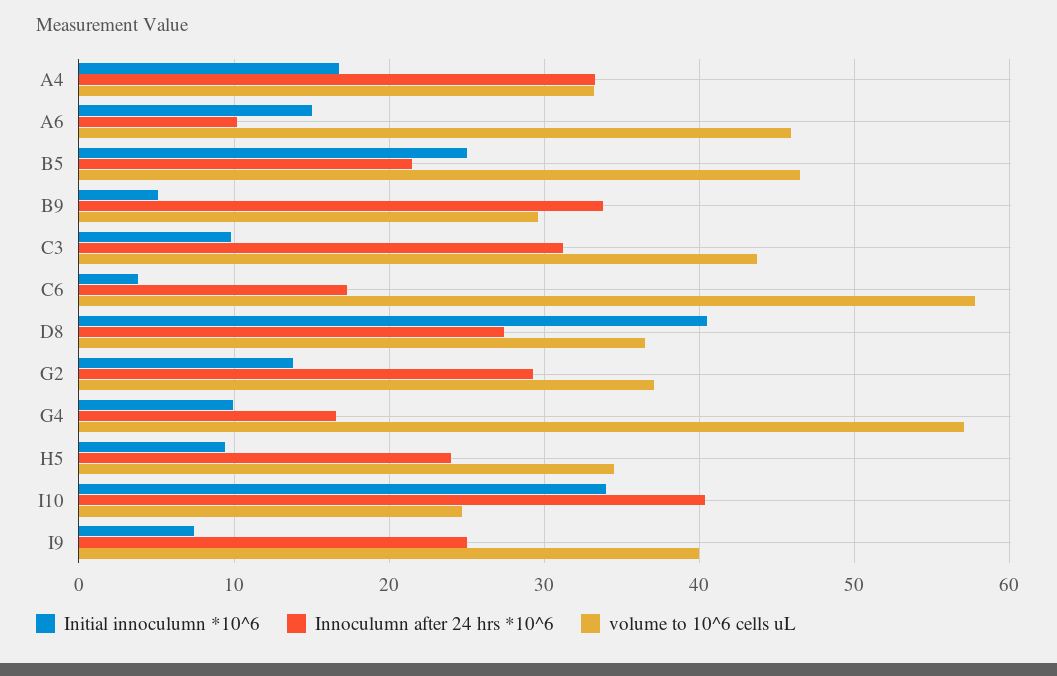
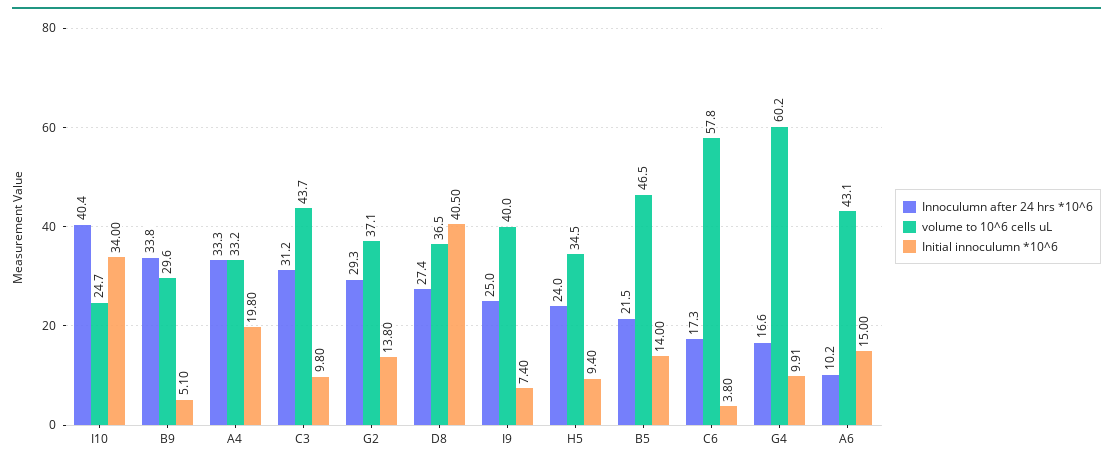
Initial innoculumn *10^6, A4: 17 -> 19.8
volume to 10^6 cells uL, A6: 46 -> 43.1
Initial innoculumn *10^6, B5: 25 -> 14
volume to 10^6 cells uL, G4: 57 -> 60.2

